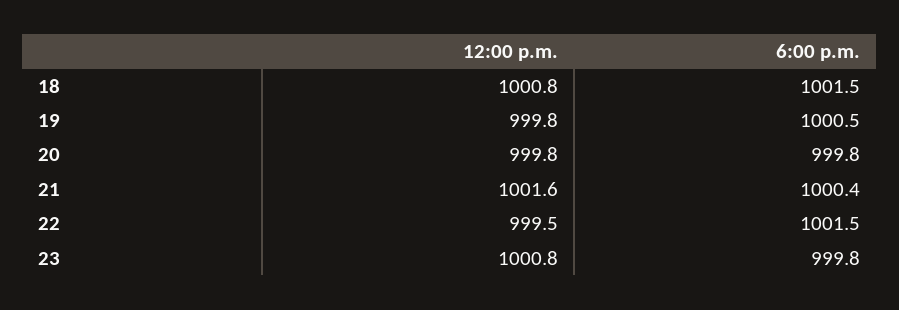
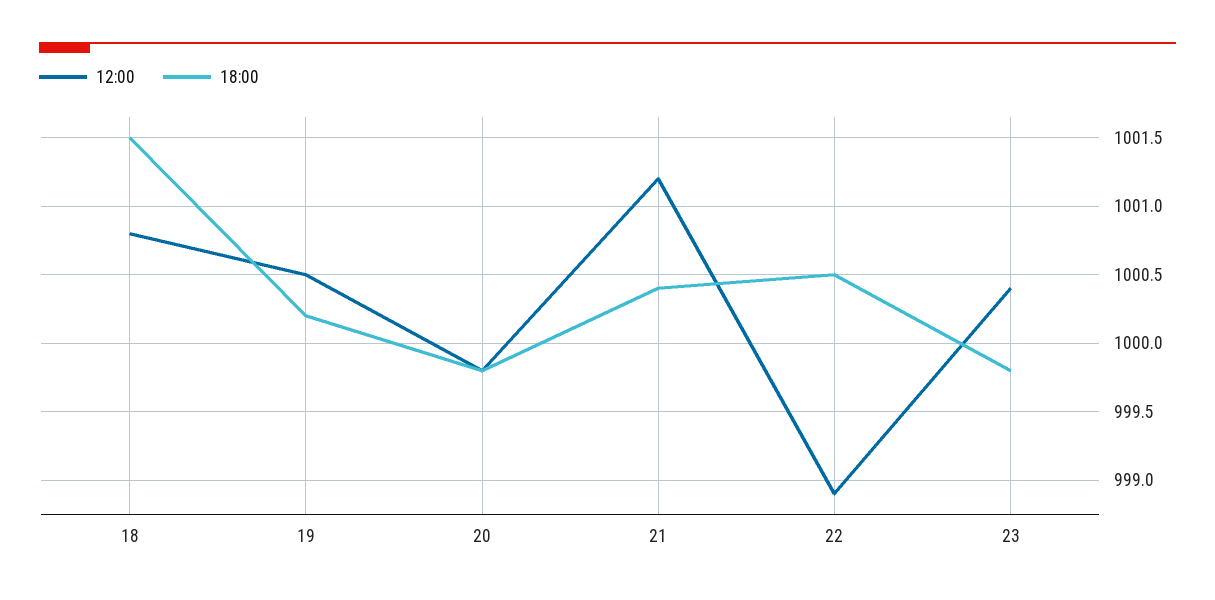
12:00 p.m., 19: 999.8 -> 1000.5
6:00 p.m., 19: 1000.5 -> 1000.2
12:00 p.m., 21: 1001.6 -> 1001.2
12:00 p.m., 22: 999.5 -> 998.9
6:00 p.m., 22: 1001.5 -> 1000.5
12:00 p.m., 23: 1000.8 -> 1000.4

